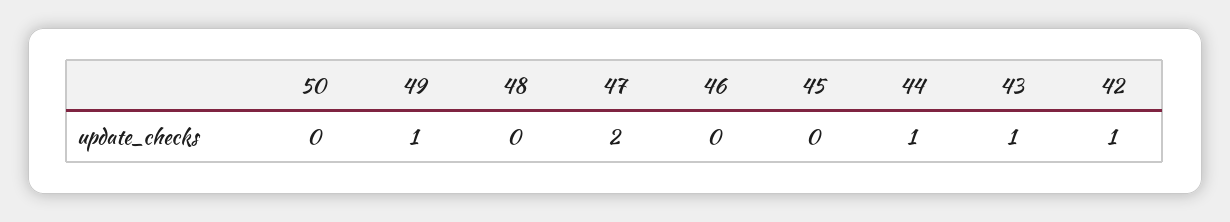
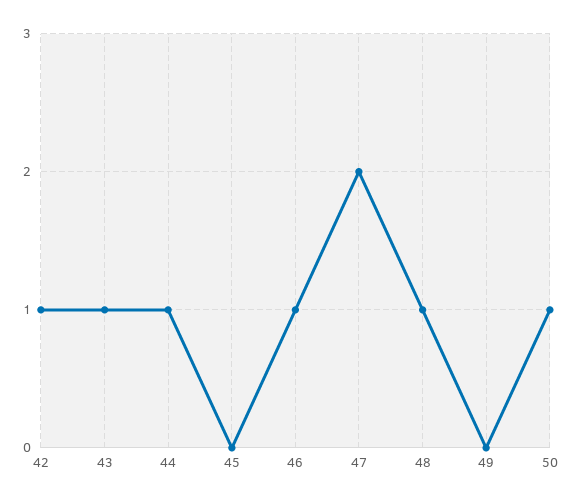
50: 0 -> 1
49: 1 -> 0
48: 0 -> 1
46: 0 -> 1

